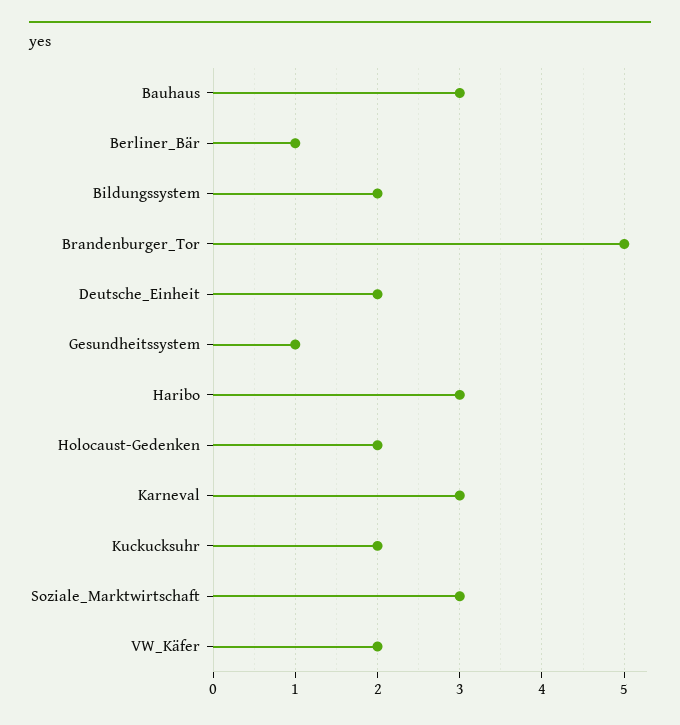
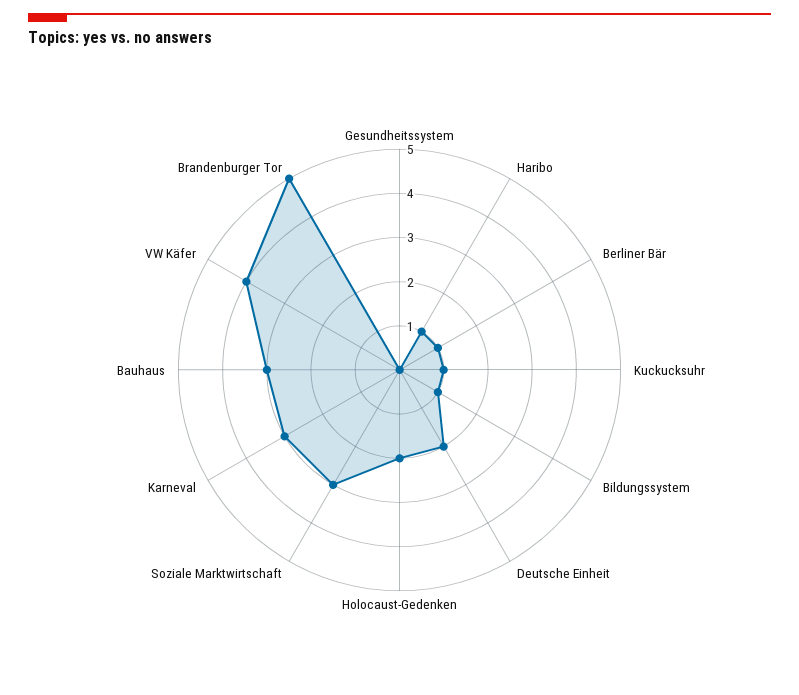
Bildungssystem: 2 -> 1
Gesundheitssystem: 1 -> 0
Haribo: 3 -> 1
Kuckucksuhr: 2 -> 1
VW_Käfer: 2 -> 4

